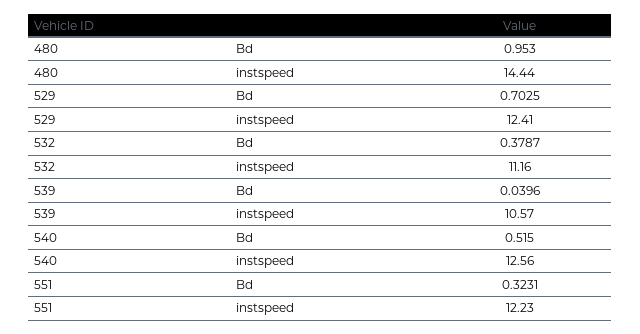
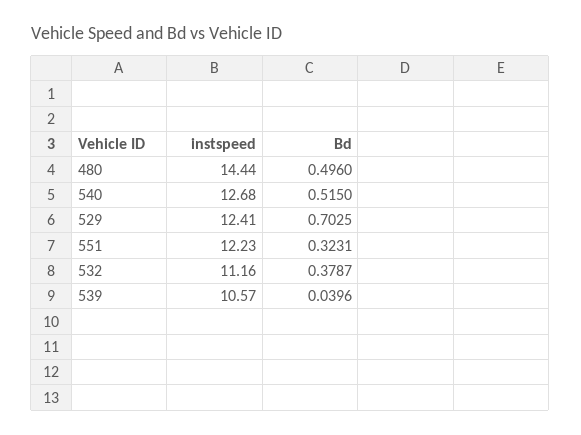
480, Bd: 0.953 -> 0.496
540, instspeed: 12.56 -> 12.68

